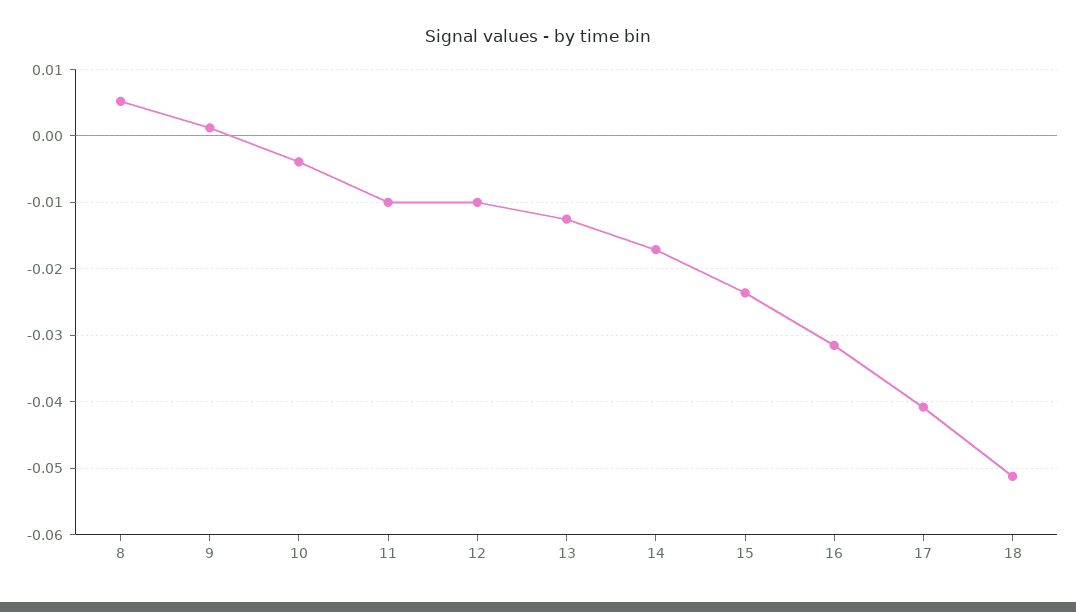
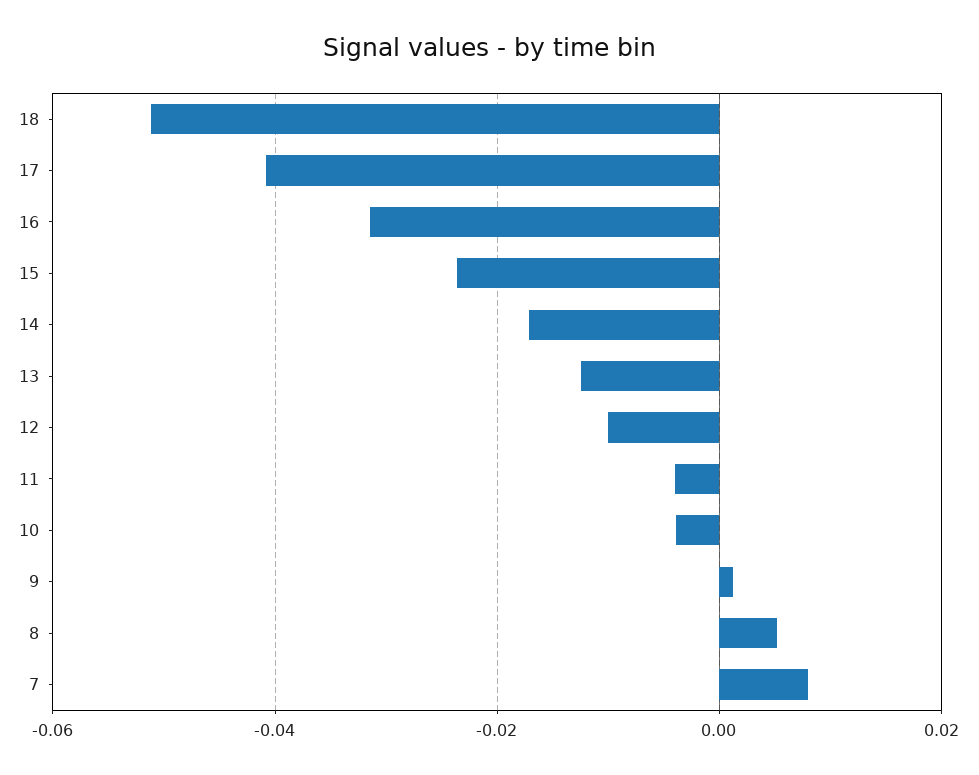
11: -0.01 -> -0.004
7: none -> 0.008

